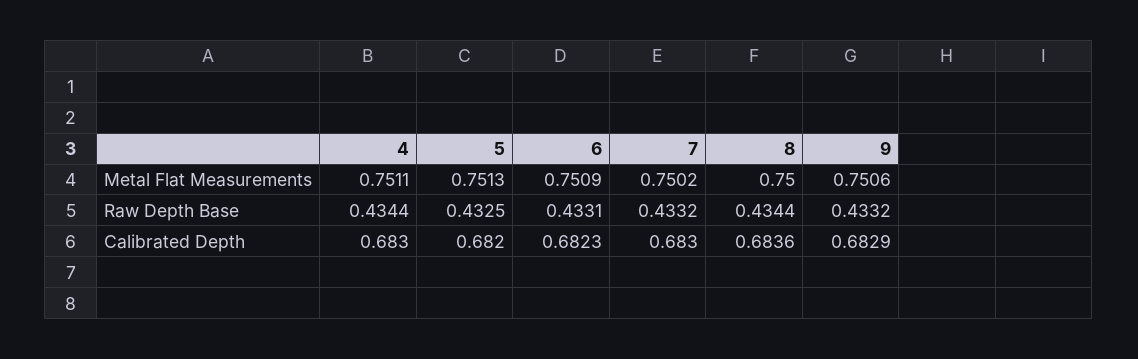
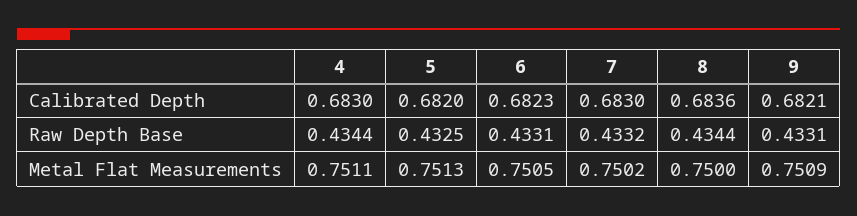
6, Metal Flat Measurements: 0.7509 -> 0.7505
9, Metal Flat Measurements: 0.7506 -> 0.7509
9, Raw Depth Base: 0.4332 -> 0.4331
9, Calibrated Depth: 0.6829 -> 0.6821

